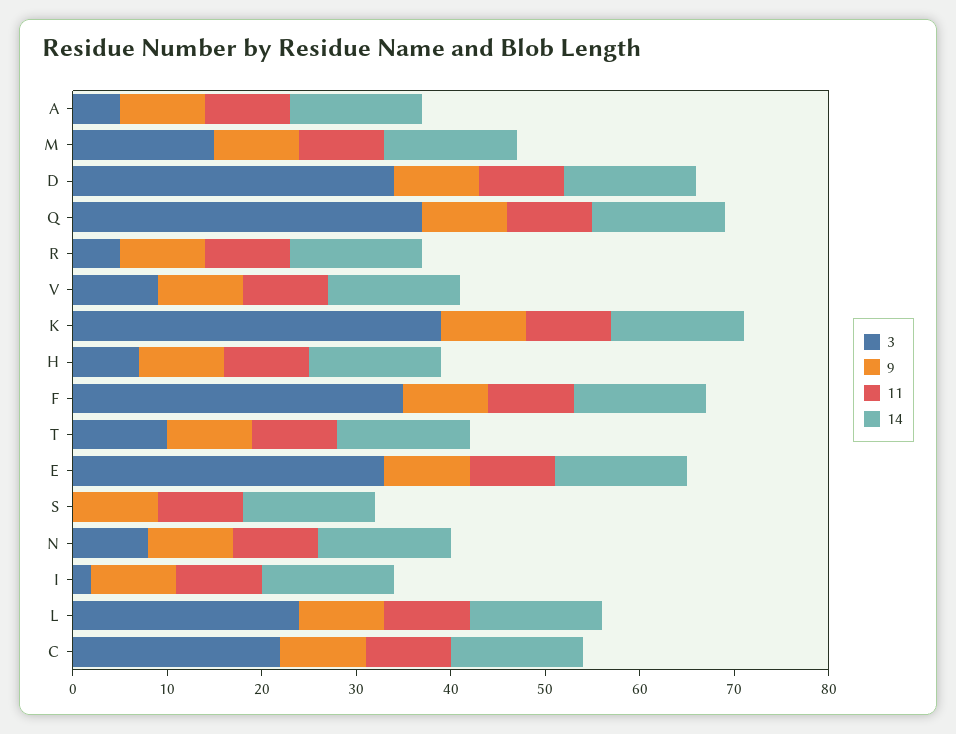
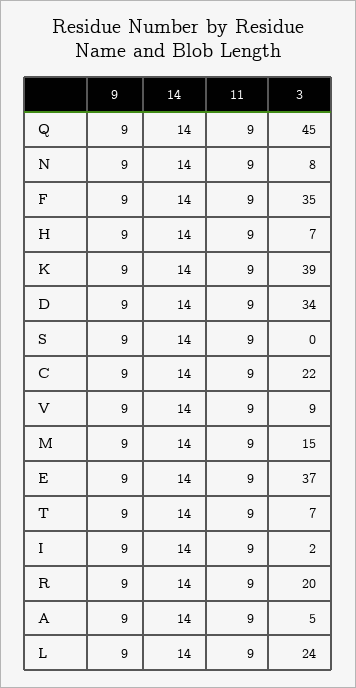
3, Q: 37 -> 45
3, R: 5 -> 20
3, T: 10 -> 7
3, E: 33 -> 37

